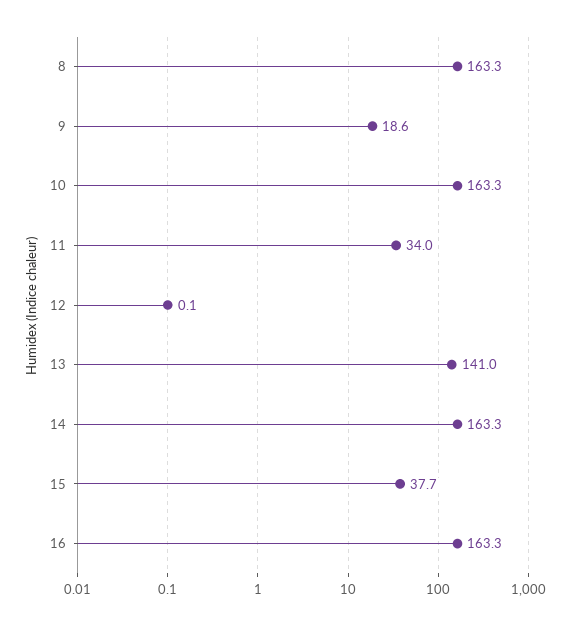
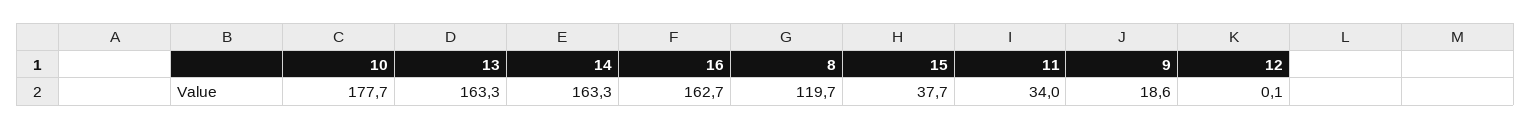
8: 163.3 -> 119.7
10: 163.3 -> 177.7
13: 141 -> 163.3
16: 163.3 -> 162.7

